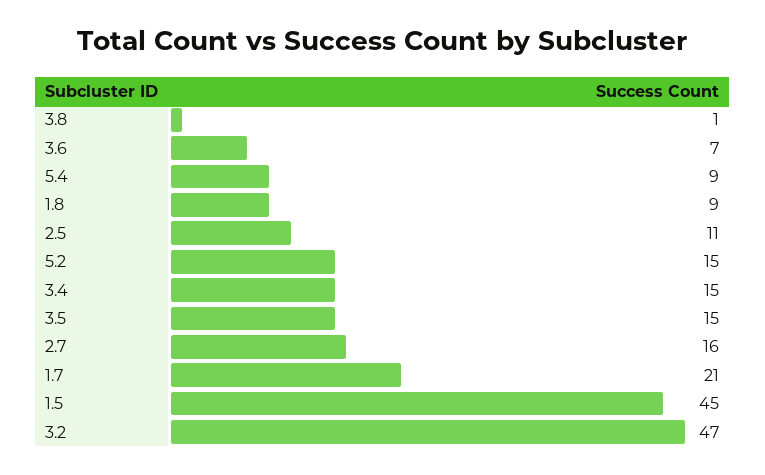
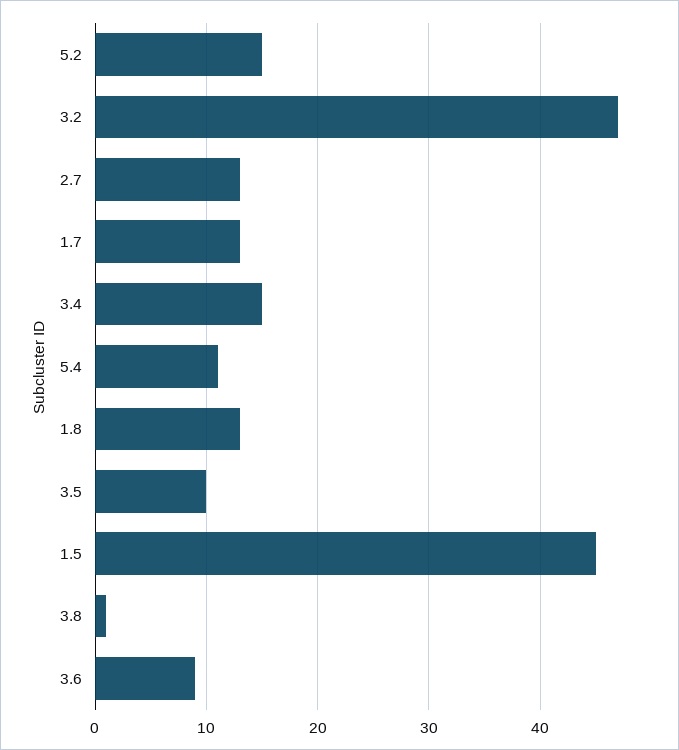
3.6: 7 -> 9
5.4: 9 -> 11
1.8: 9 -> 13
2.5: 11 -> none
3.5: 15 -> 10
2.7: 16 -> 13
1.7: 21 -> 13

